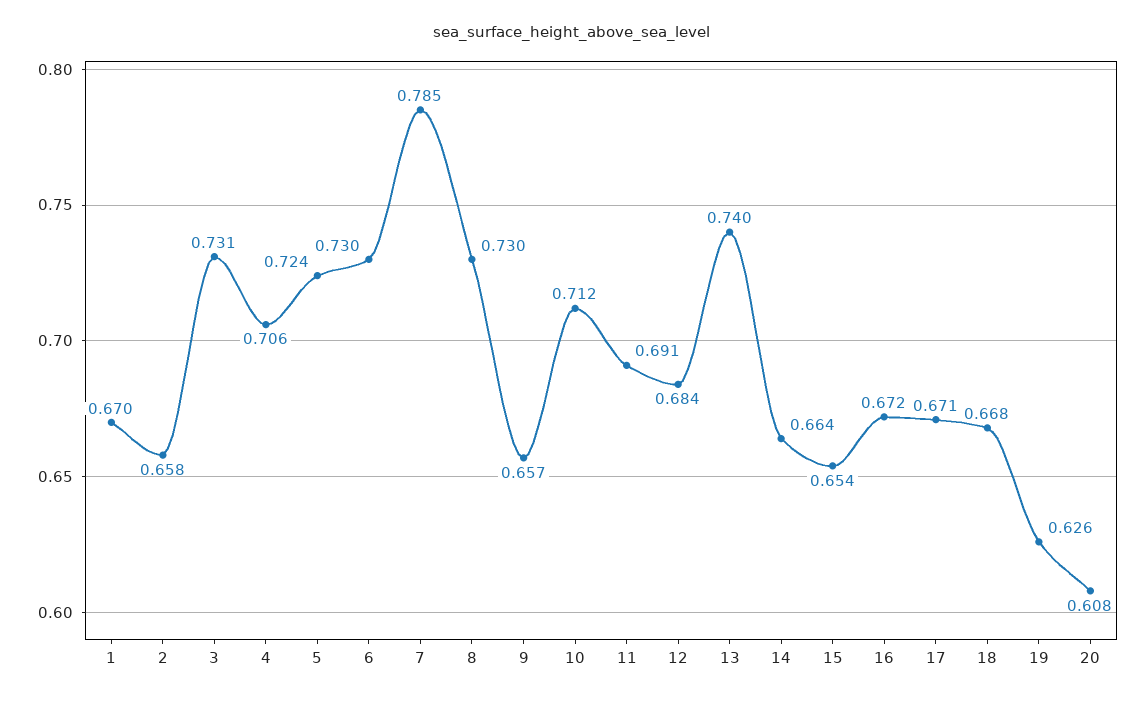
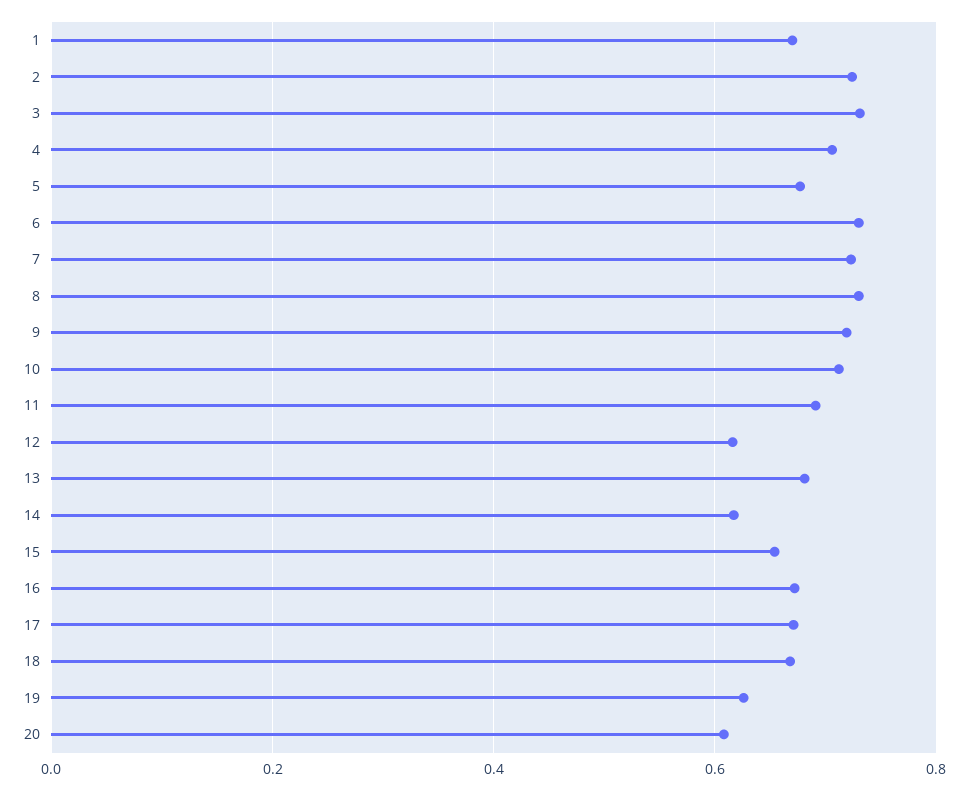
2: 0.658 -> 0.72
5: 0.724 -> 0.68
7: 0.785 -> 0.72
9: 0.657 -> 0.72
12: 0.684 -> 0.62
13: 0.74 -> 0.68
14: 0.664 -> 0.62

